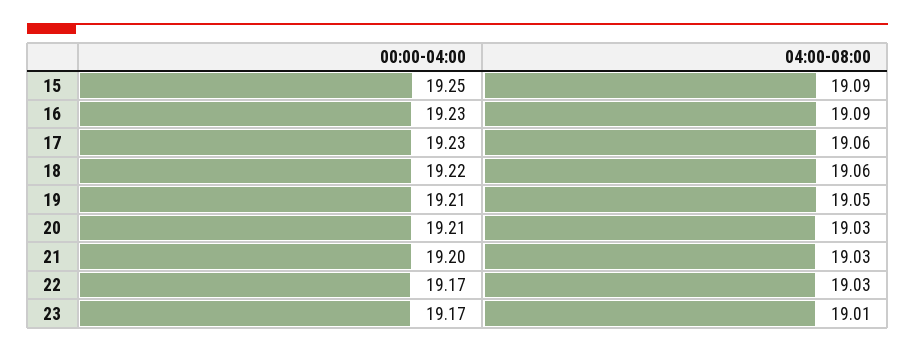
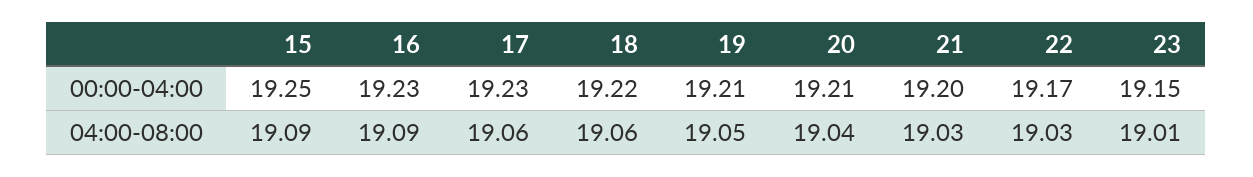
04:00-08:00, 20: 19.03 -> 19.04
00:00-04:00, 23: 19.17 -> 19.15

